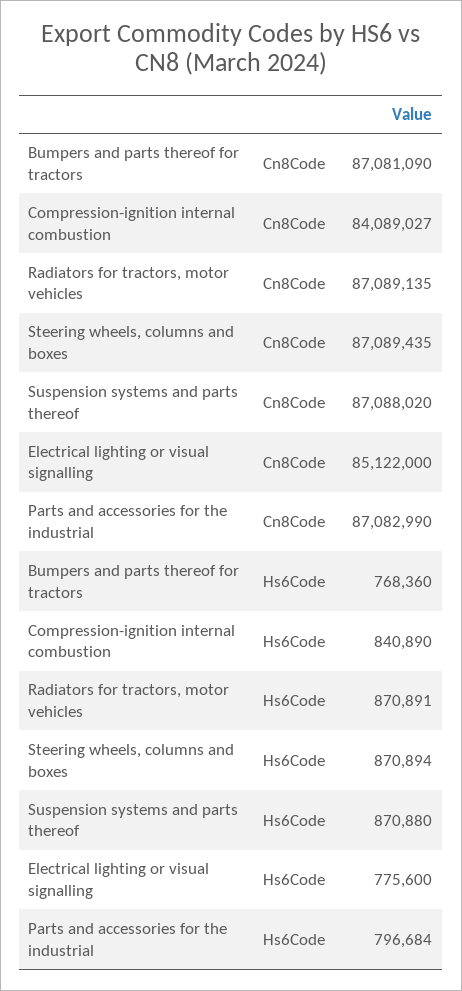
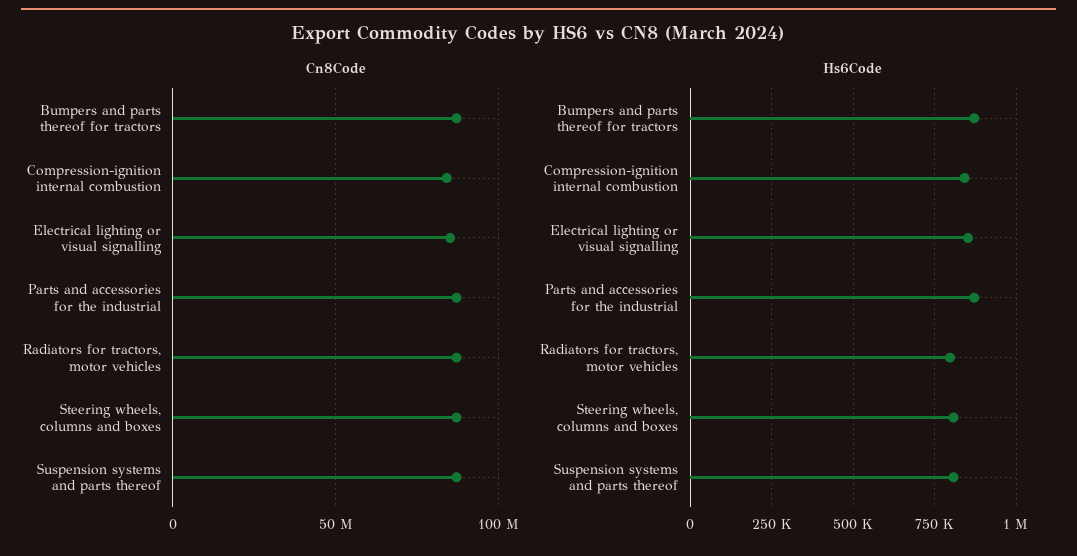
Hs6Code, Bumpers and parts thereof for tractors: 768360 -> 875000
Hs6Code, Radiators for tractors, motor vehicles: 870891 -> 800000
Hs6Code, Steering wheels, columns and boxes: 870894 -> 800000
Hs6Code, Suspension systems and parts thereof: 870880 -> 800000
Hs6Code, Electrical lighting or visual signalling: 775600 -> 850000
Hs6Code, Parts and accessories for the industrial: 796684 -> 875000

